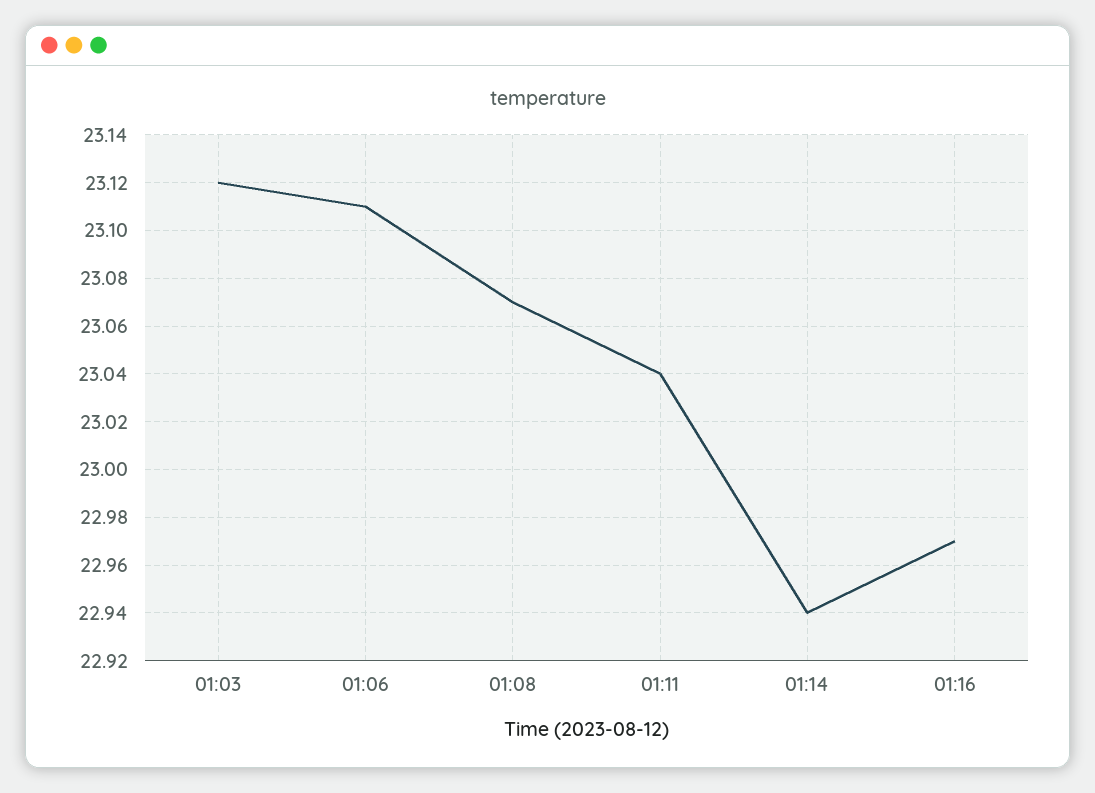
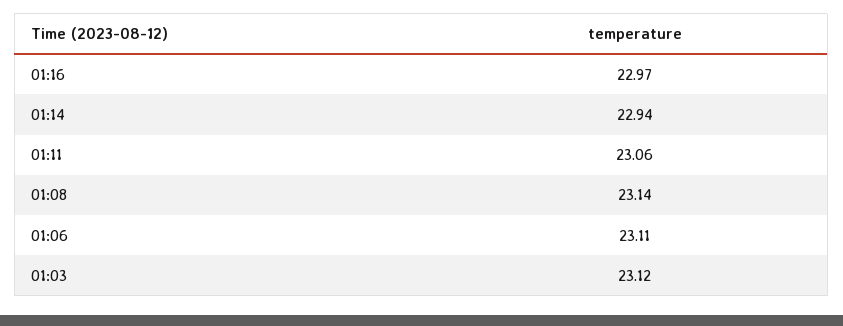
01:08: 23.07 -> 23.14
01:11: 23.04 -> 23.06

